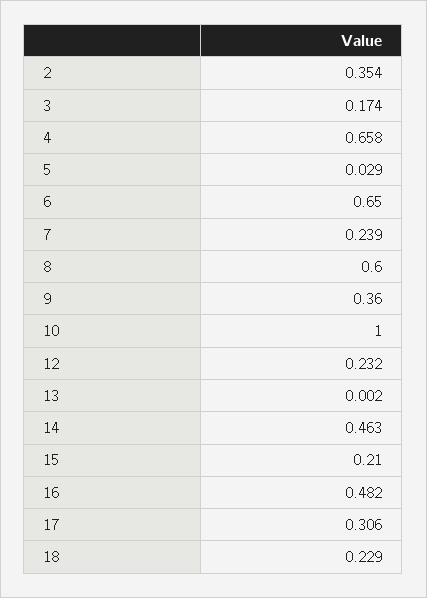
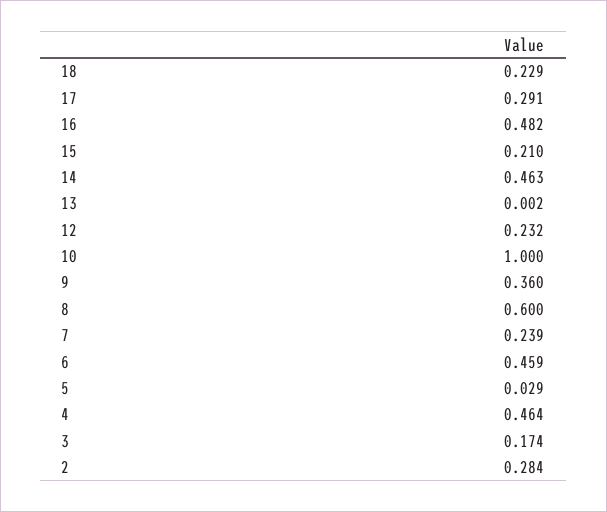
2: 0.354 -> 0.284
4: 0.658 -> 0.464
6: 0.65 -> 0.459
17: 0.306 -> 0.291

